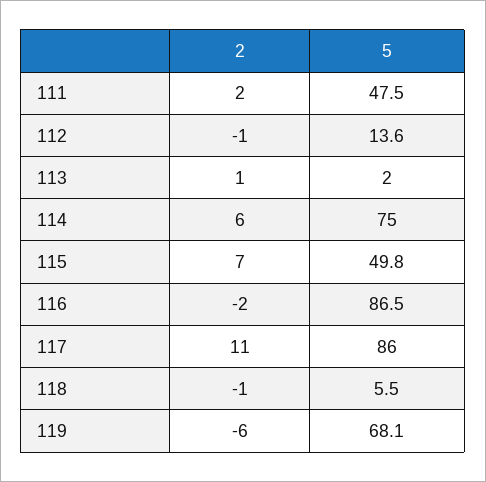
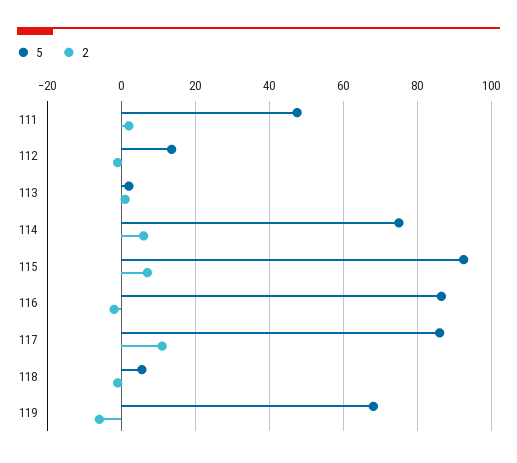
5, 115: 49.8 -> 92

